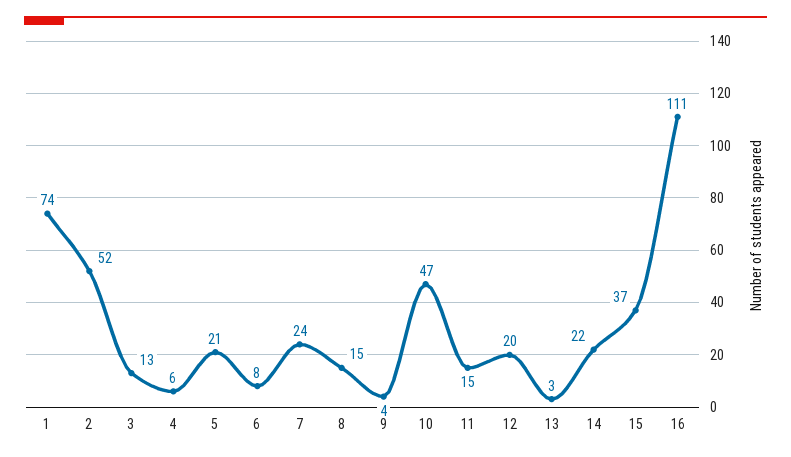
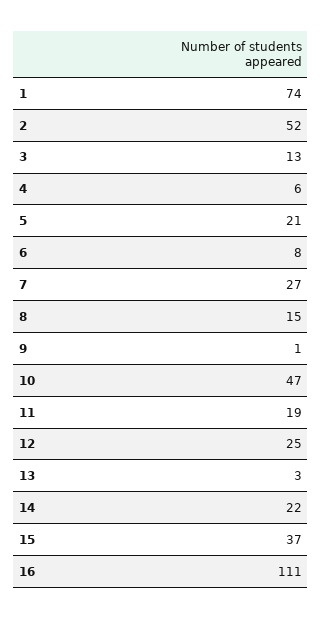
7: 24 -> 27
9: 4 -> 1
11: 15 -> 19
12: 20 -> 25

